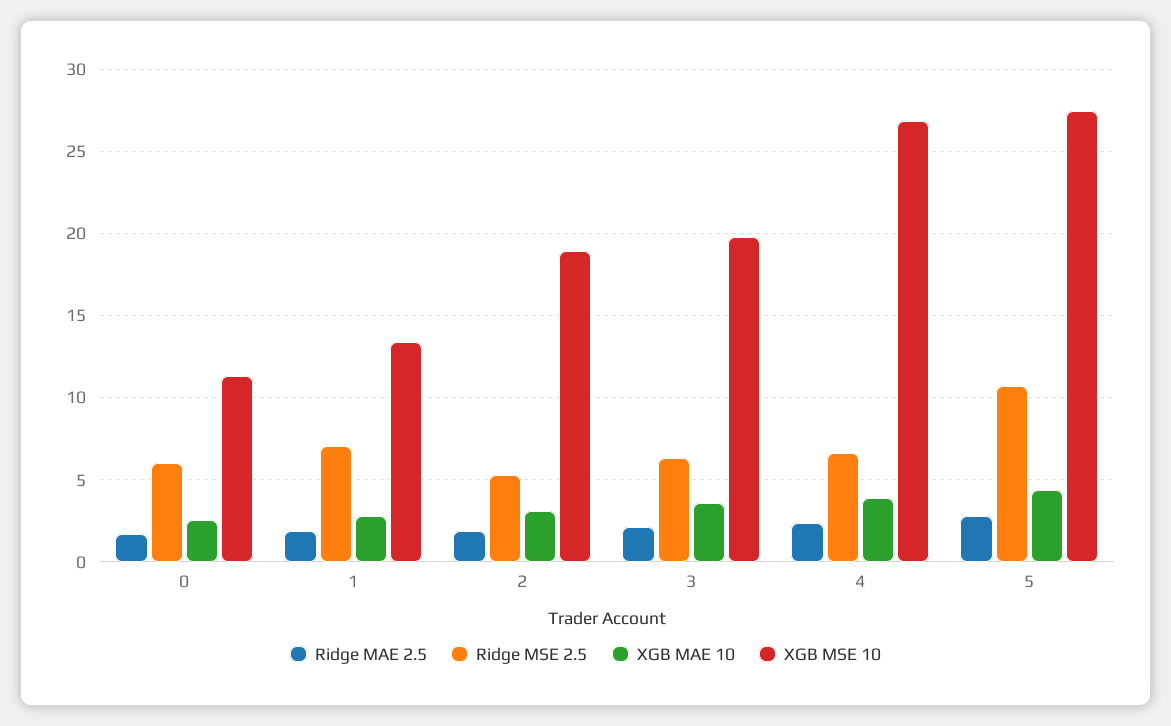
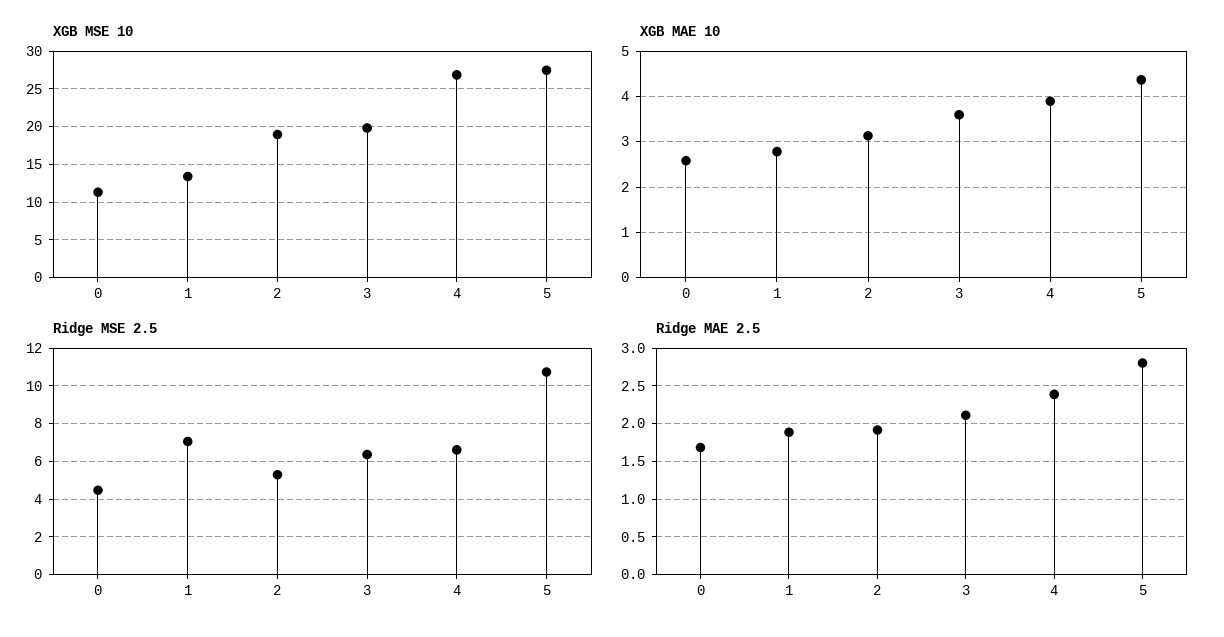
Ridge MSE 2.5, 0: 6 -> 4.5

